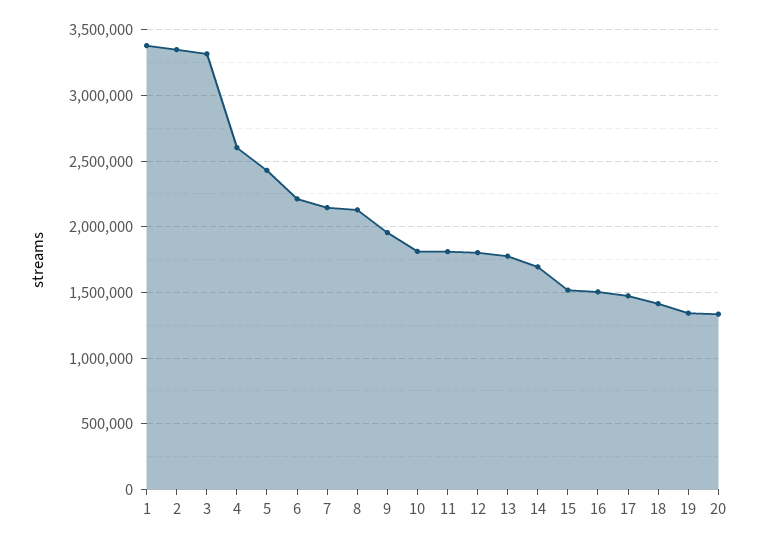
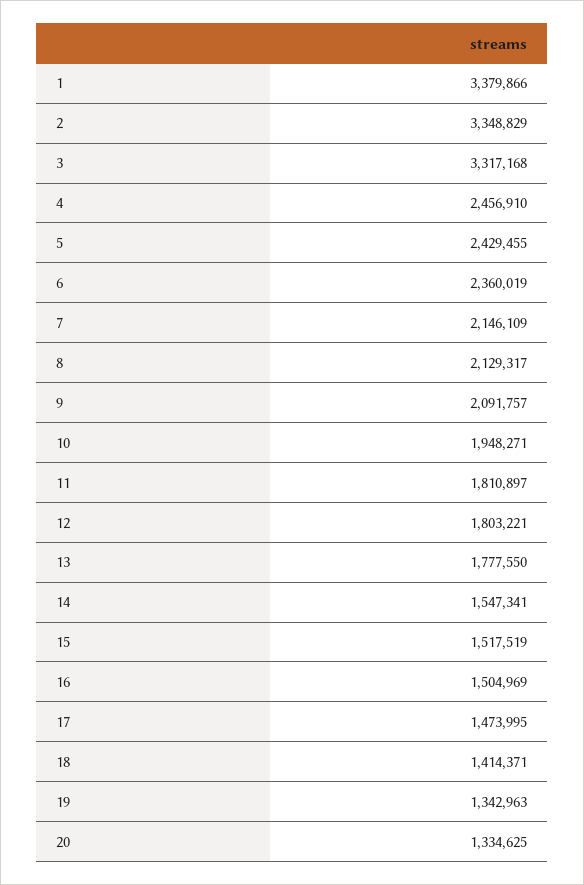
4: 2600000 -> 2456910
6: 2200000 -> 2360019
9: 1950000 -> 2091757
10: 1800000 -> 1948271
14: 1700000 -> 1547341

